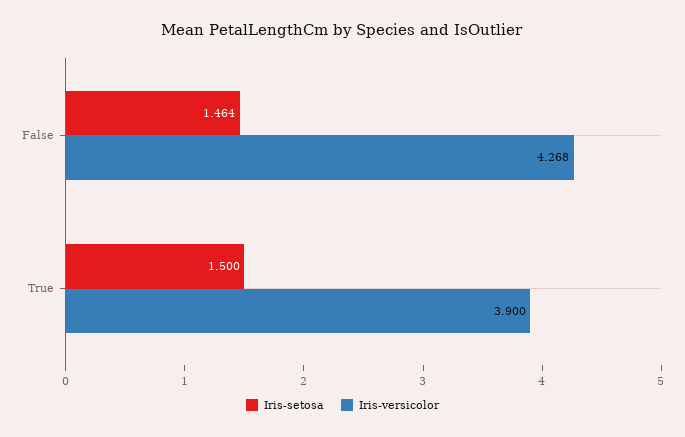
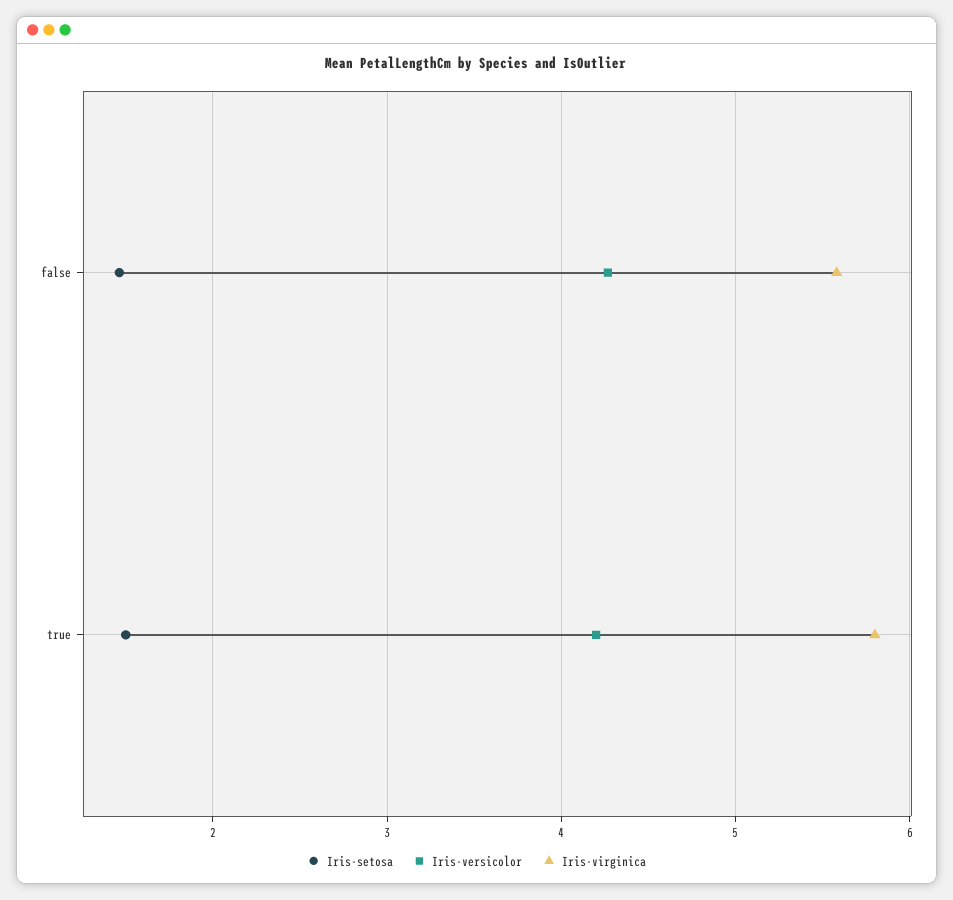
Iris-versicolor, True: 3.9 -> 4.2
Iris-virginica, False: none -> 5.6
Iris-virginica, True: none -> 5.8

